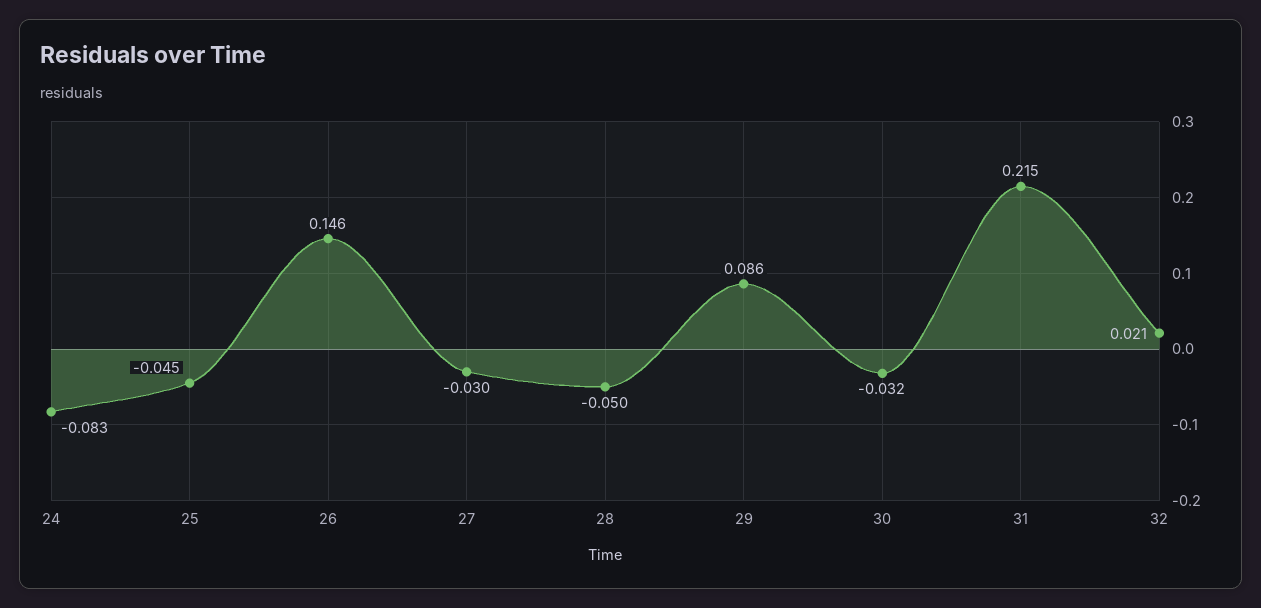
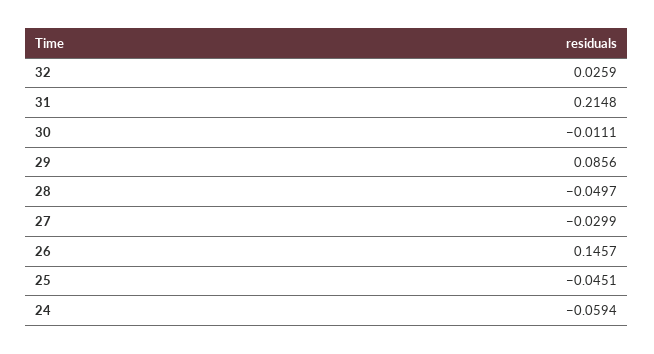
24: -0.083 -> -0.0594
30: -0.032 -> -0.0111
32: 0.021 -> 0.0259

